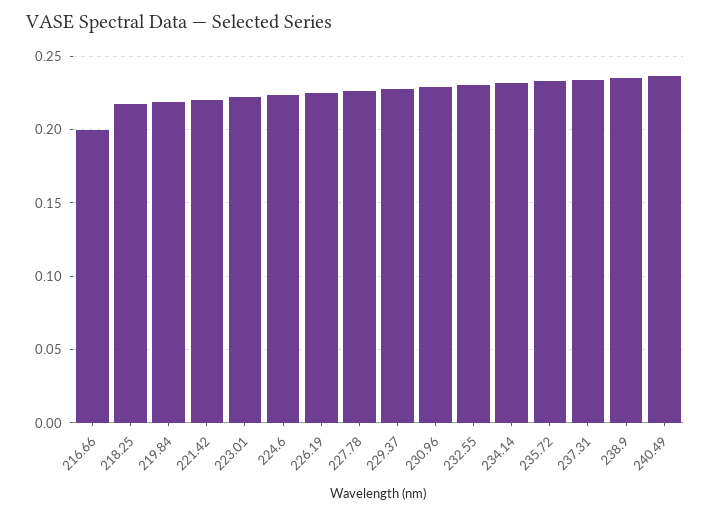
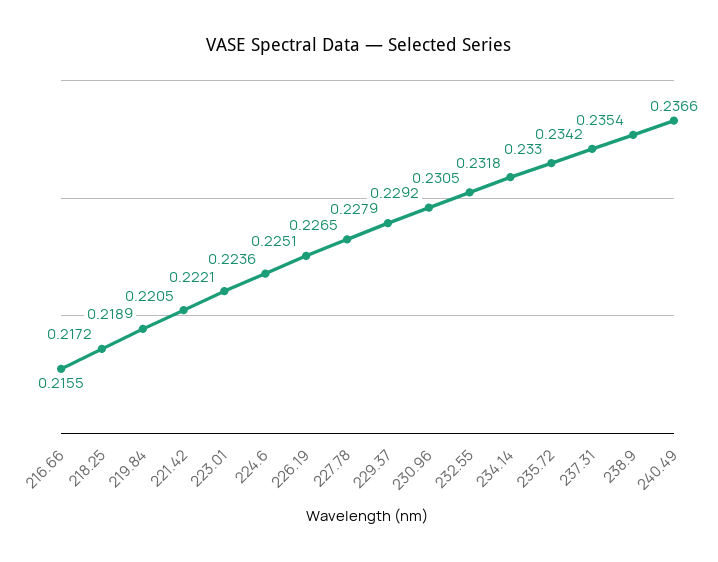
216.66: 0.2 -> 0.2155

